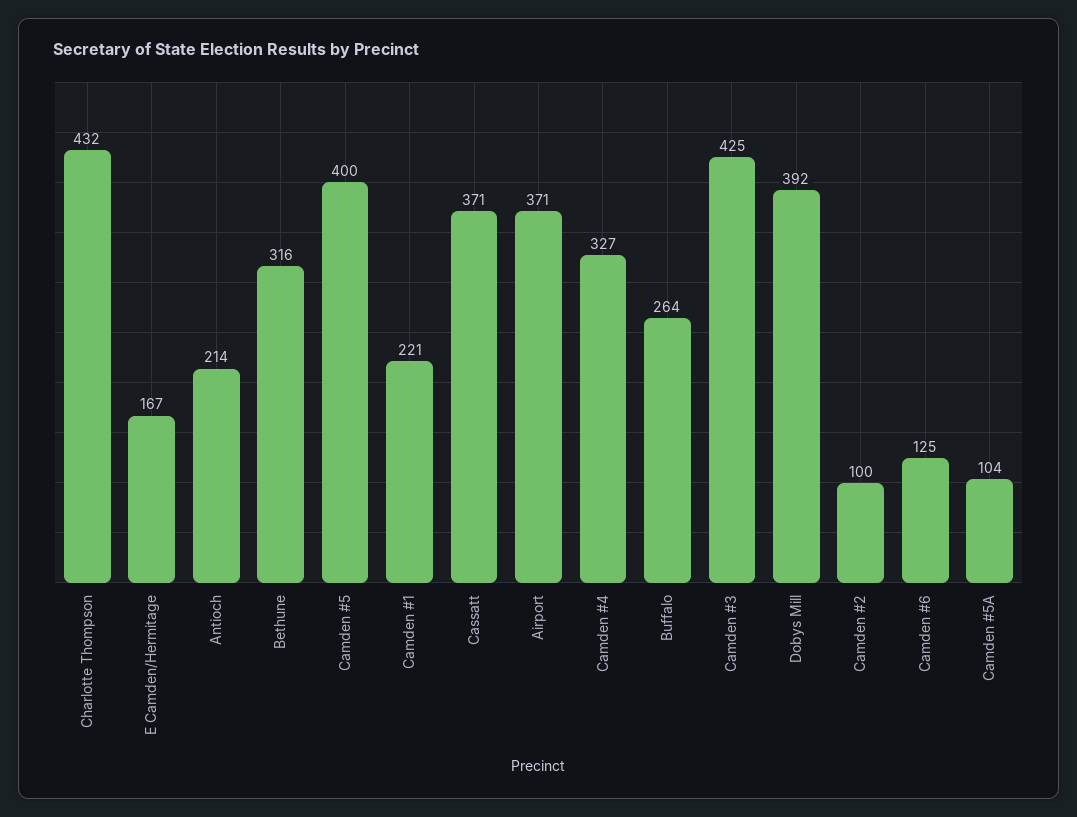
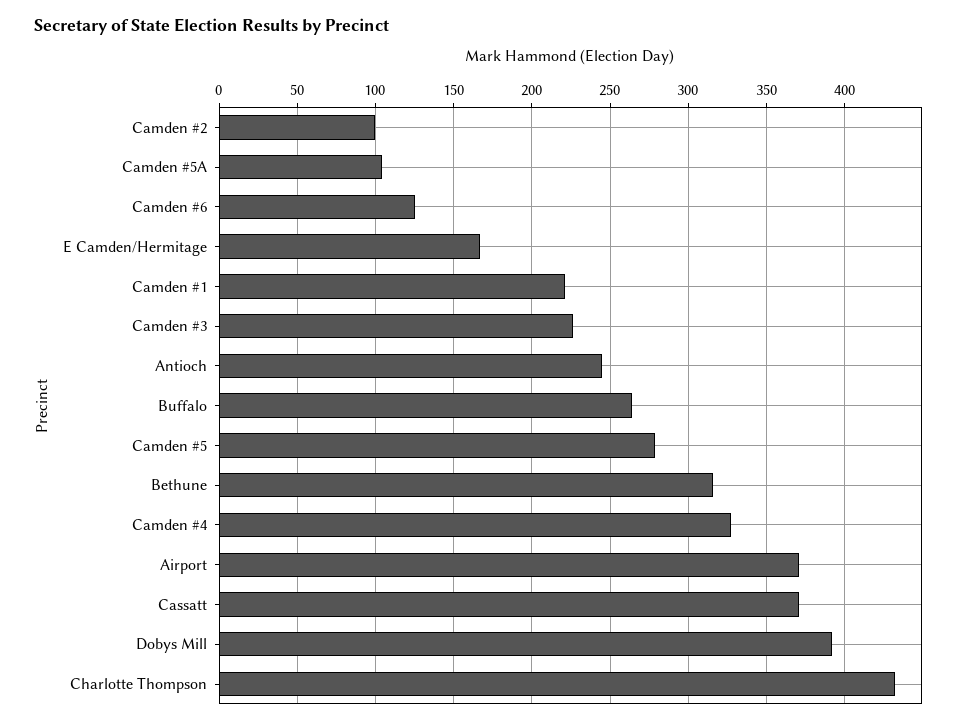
Antioch: 214 -> 245
Camden #5: 400 -> 280
Camden #3: 425 -> 225

